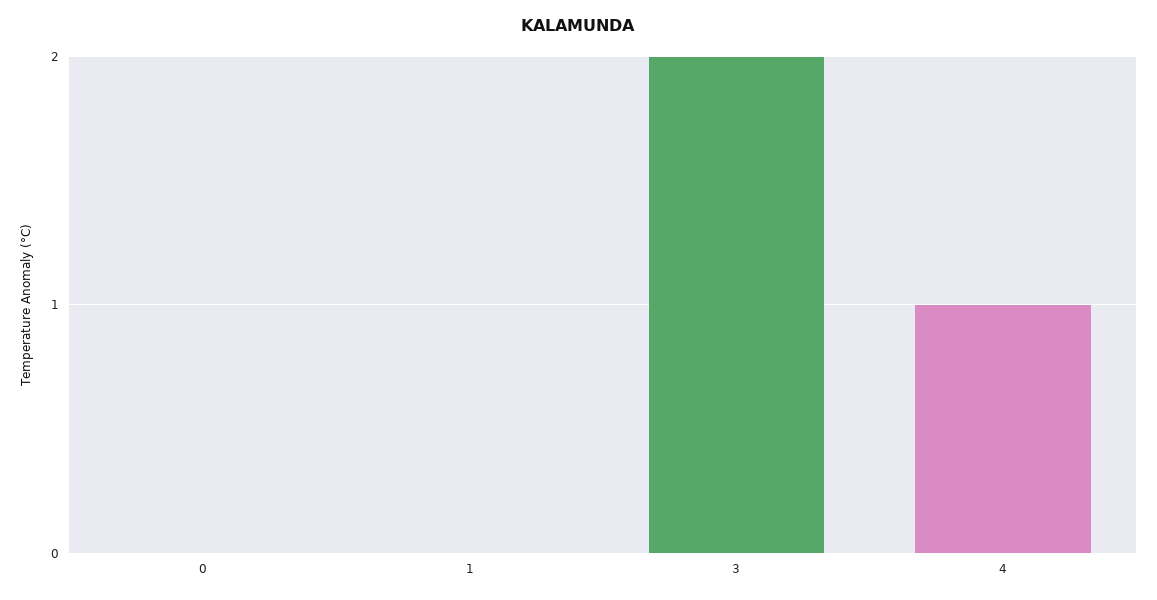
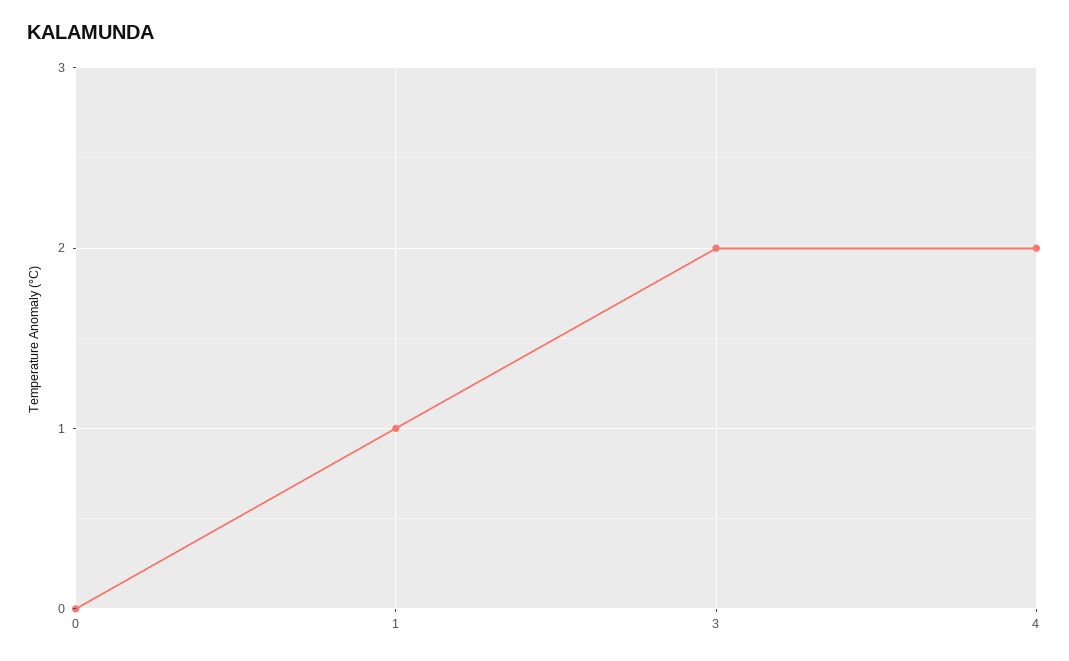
1: 0 -> 1
4: 1 -> 2

